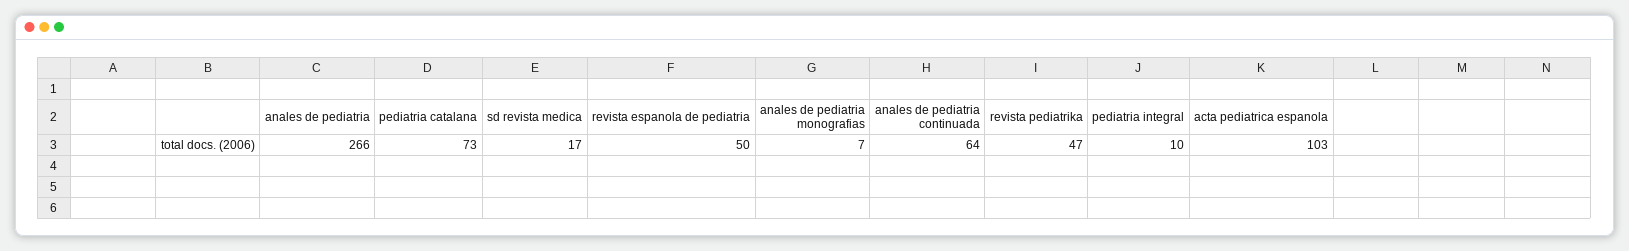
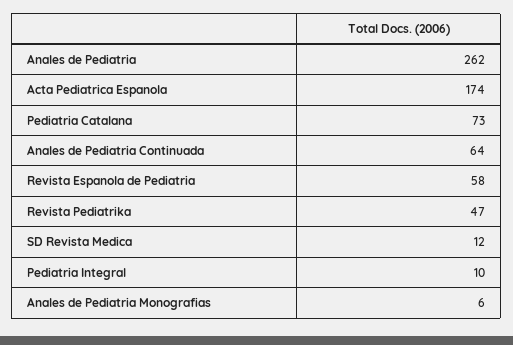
anales de pediatria: 266 -> 262
sd revista medica: 17 -> 12
revista espanola de pediatria: 50 -> 58
anales de pediatria monografias: 7 -> 6
acta pediatrica espanola: 103 -> 174

